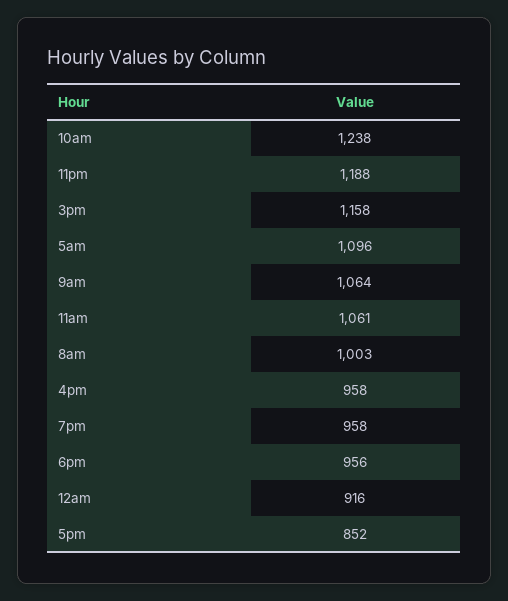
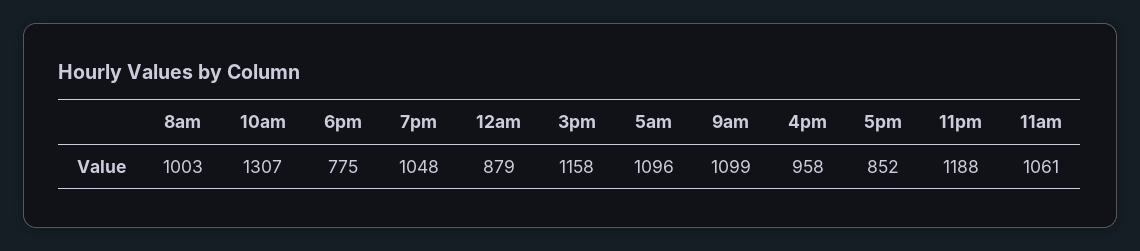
10am: 1238 -> 1307
9am: 1064 -> 1099
7pm: 958 -> 1048
6pm: 956 -> 775
12am: 916 -> 879

